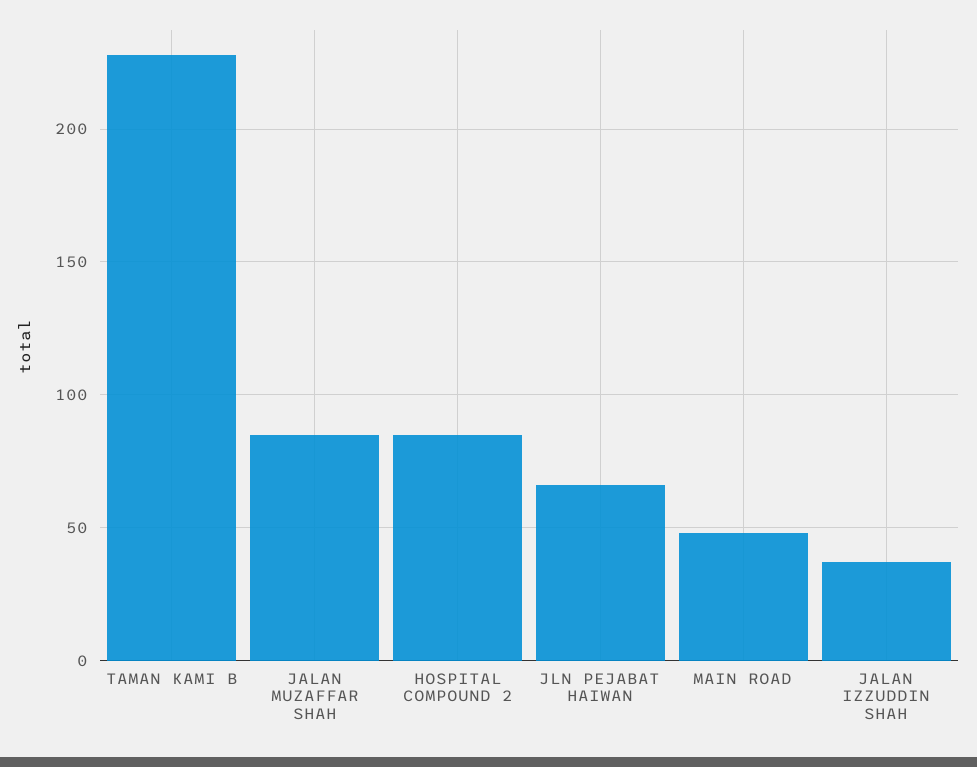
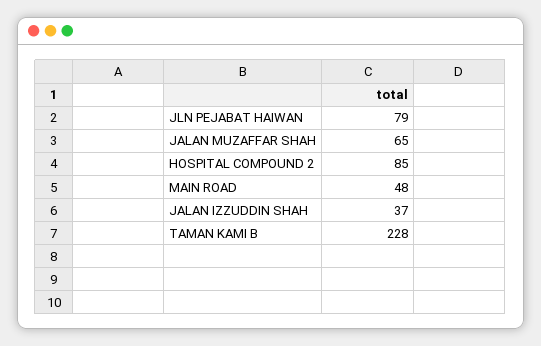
JALAN MUZAFFAR SHAH: 85 -> 65
JLN PEJABAT HAIWAN: 65 -> 79

